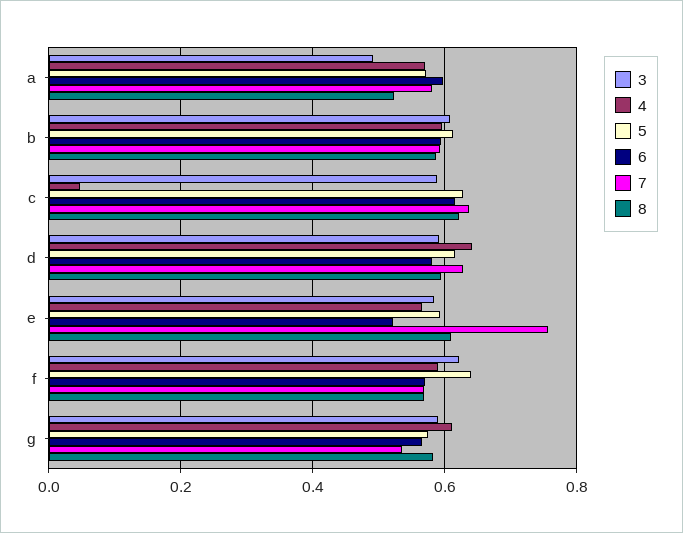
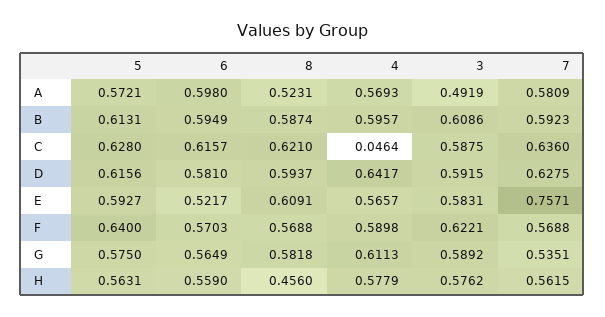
5, H: none -> 0.5631
6, H: none -> 0.559
8, H: none -> 0.456
4, H: none -> 0.5779
3, H: none -> 0.5762
7, H: none -> 0.5615

